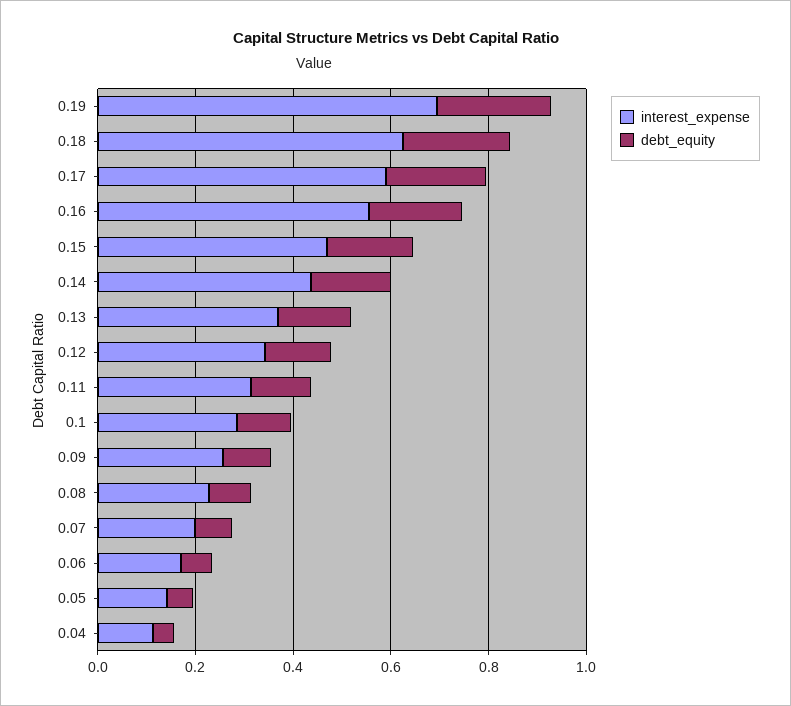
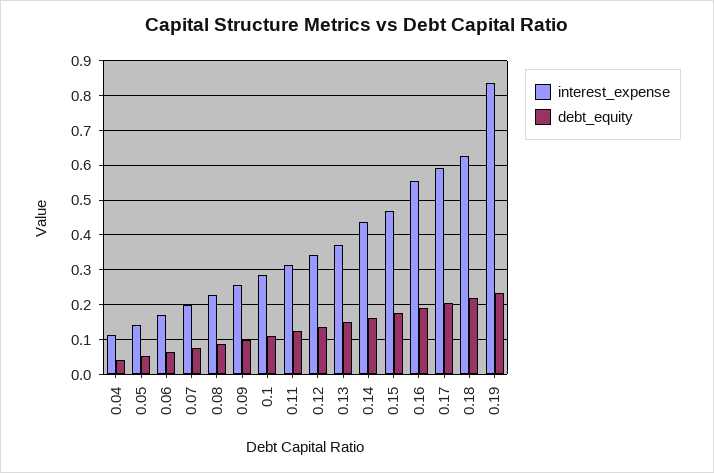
interest_expense, 0.19: 0.7 -> 0.84

